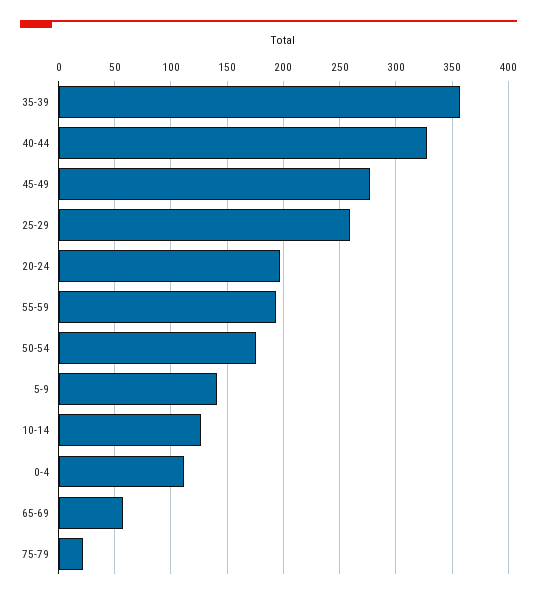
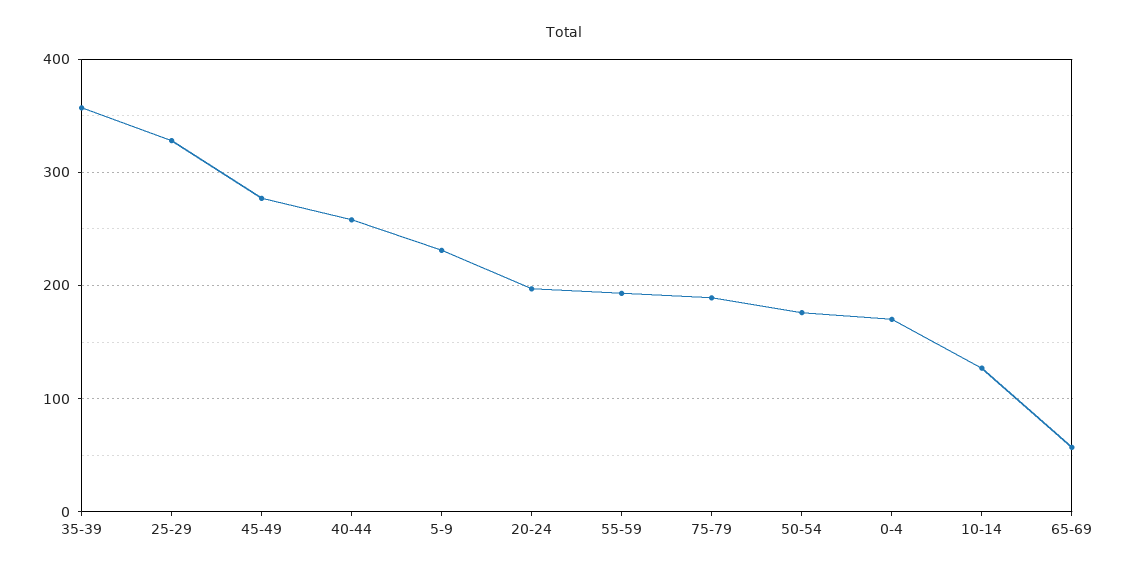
40-44: 330 -> 260
25-29: 260 -> 330
5-9: 140 -> 230
0-4: 110 -> 170
75-79: 20 -> 190

